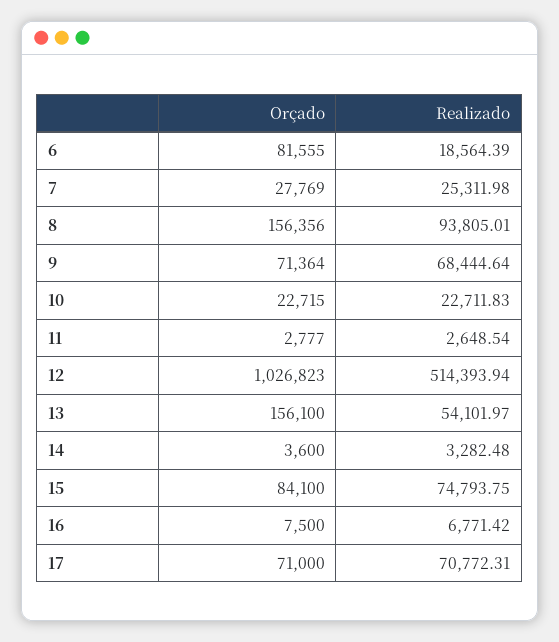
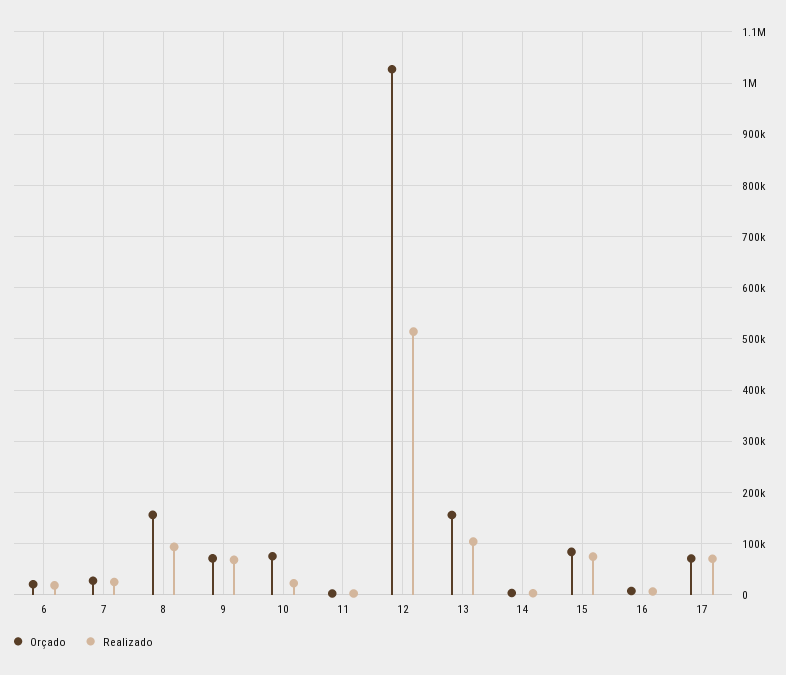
Orçado, 6: 81555 -> 20000
Orçado, 10: 22715 -> 80000
Realizado, 13: 54101.97 -> 100000

